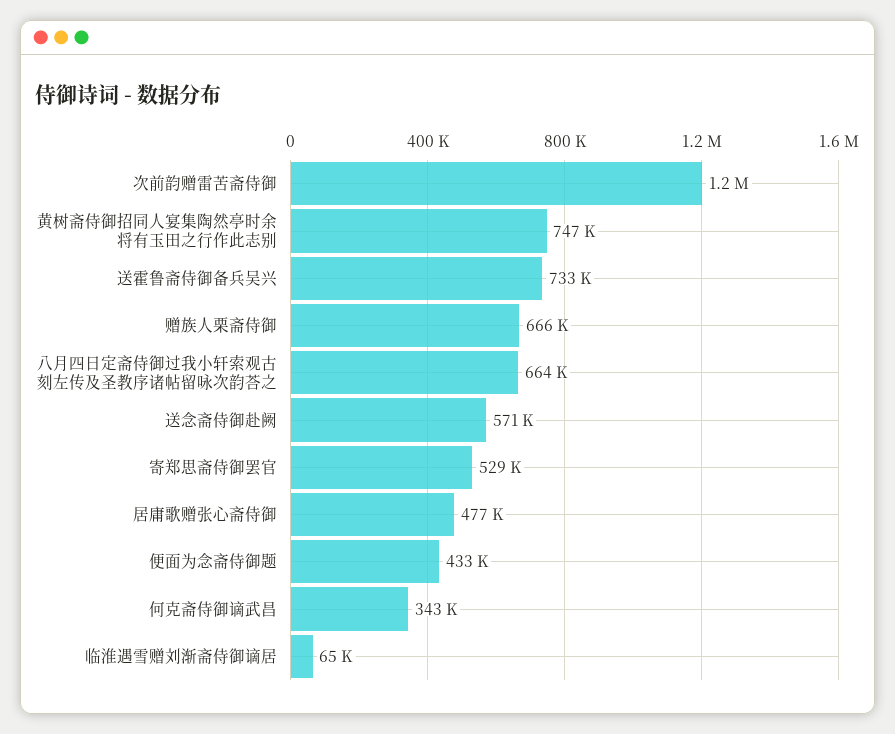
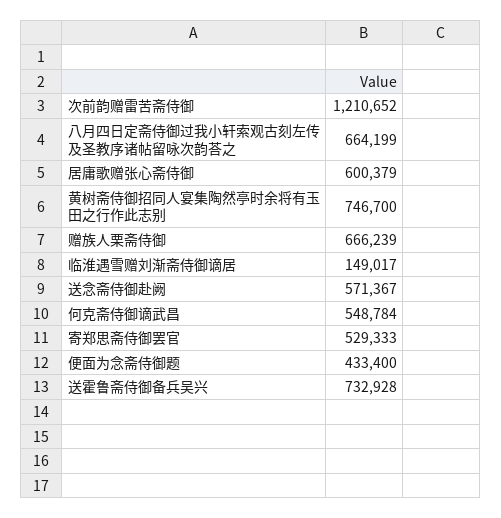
居庸歌赠张心斋侍御: 477000 -> 600379
何克斋侍御谪武昌: 343000 -> 548784
临淮遇雪赠刘渐斋侍御谪居: 65000 -> 149017

